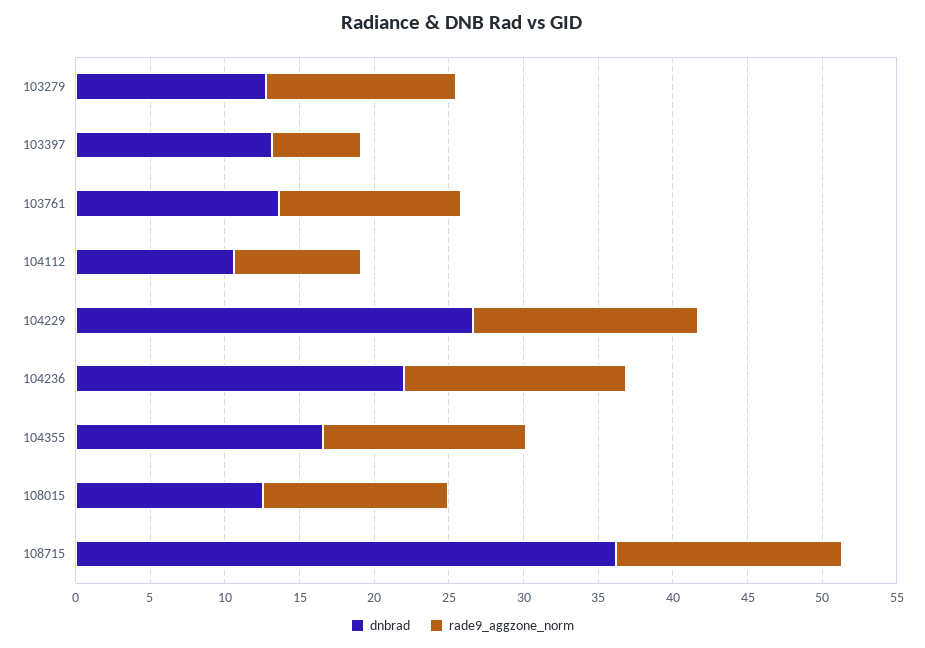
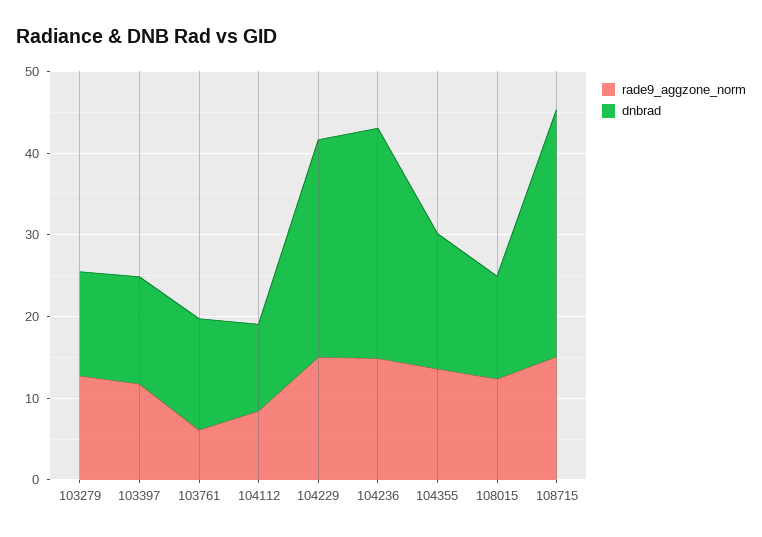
rade9_aggzone_norm, 103397: 6 -> 12
rade9_aggzone_norm, 103761: 12 -> 6
dnbrad, 104236: 22 -> 28
dnbrad, 108715: 36 -> 30

